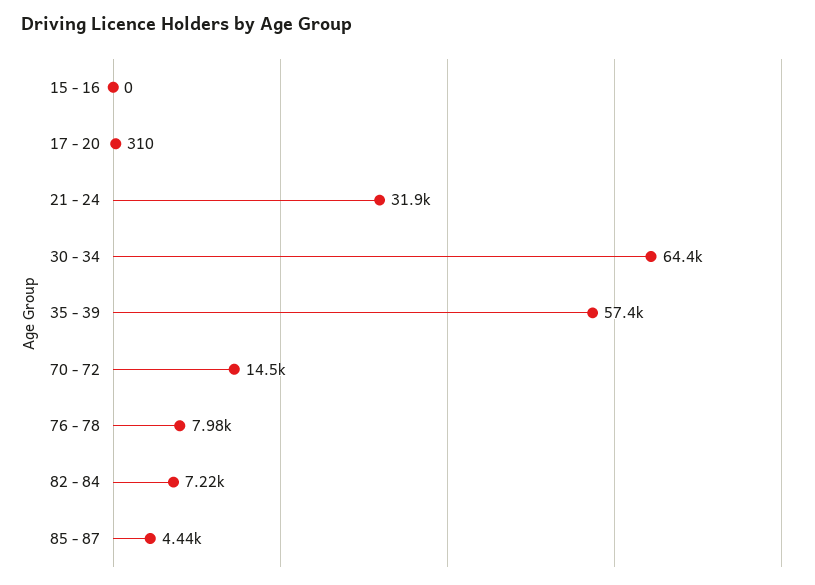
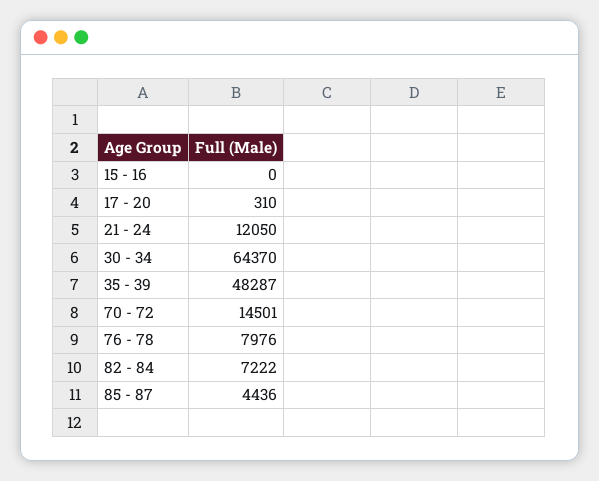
21 - 24: 31900 -> 12050
35 - 39: 57400 -> 48287

